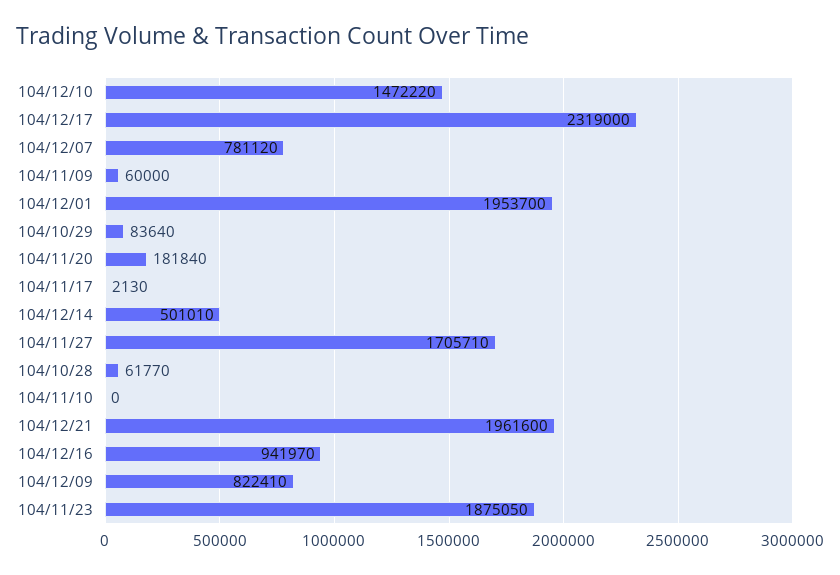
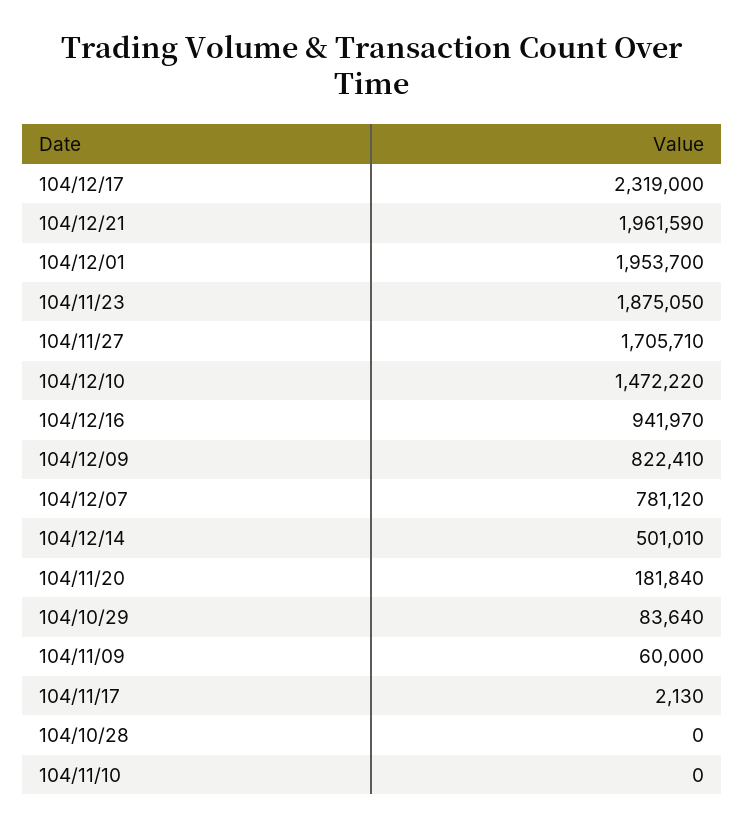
104/10/28: 61770 -> 0
104/12/21: 1961600 -> 1961590

